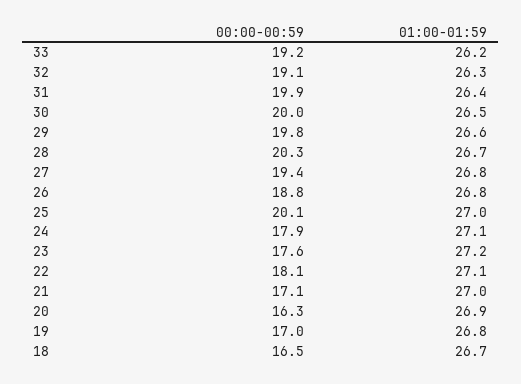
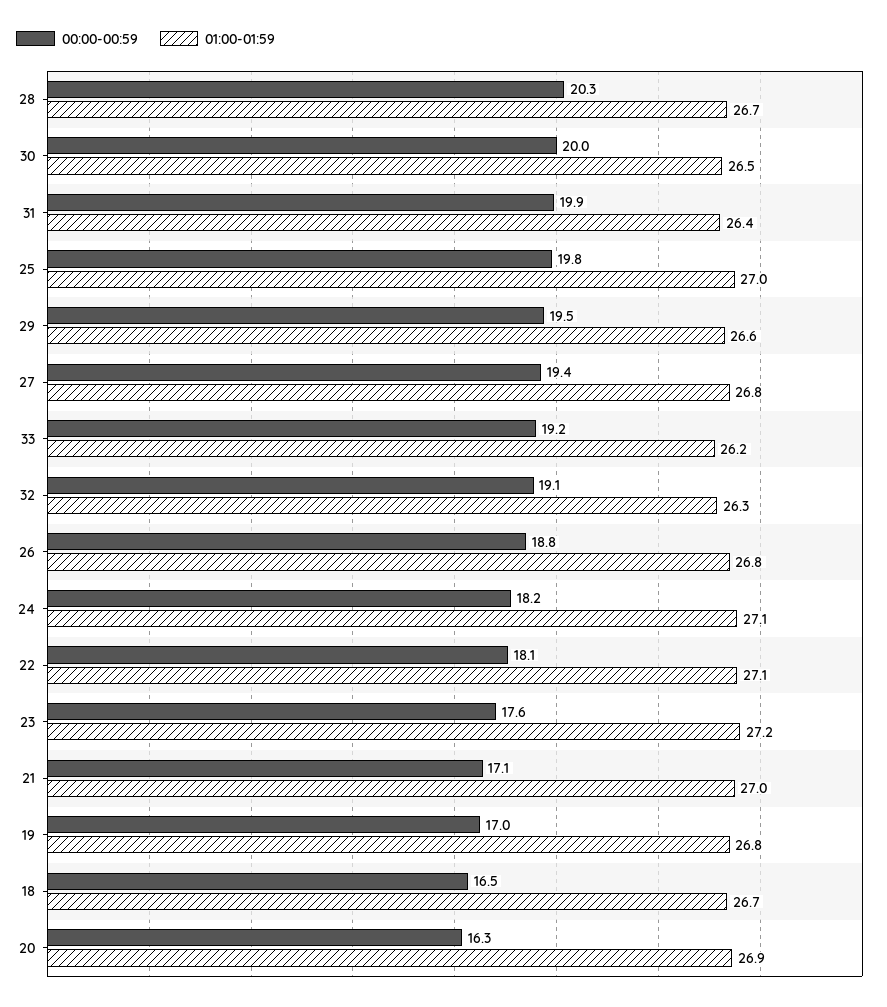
00:00-00:59, 29: 19.8 -> 19.5
00:00-00:59, 25: 20.1 -> 19.8
00:00-00:59, 24: 17.9 -> 18.2

